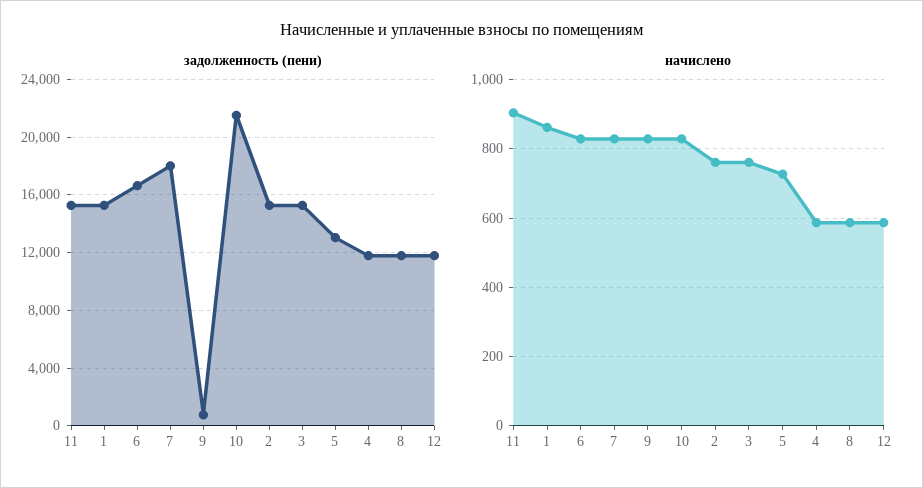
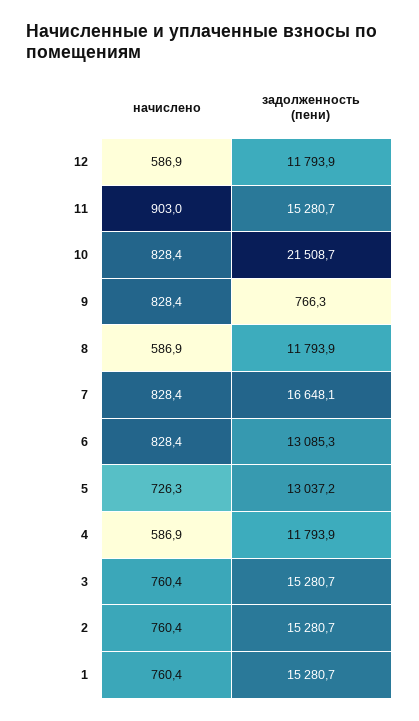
задолженность (пени), 6: 16500 -> 13085.3
задолженность (пени), 7: 18000 -> 16648.1
начислено, 1: 860 -> 760.4

